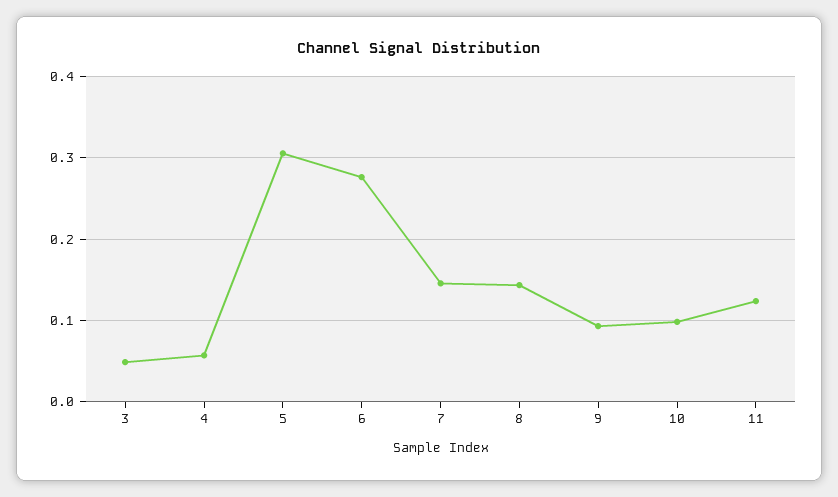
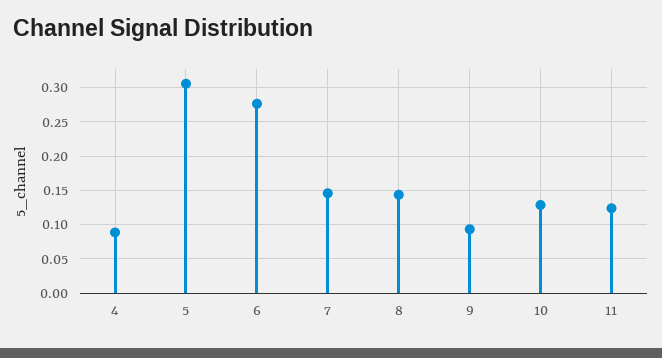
3: 0.05 -> none
4: 0.06 -> 0.09
10: 0.1 -> 0.13

